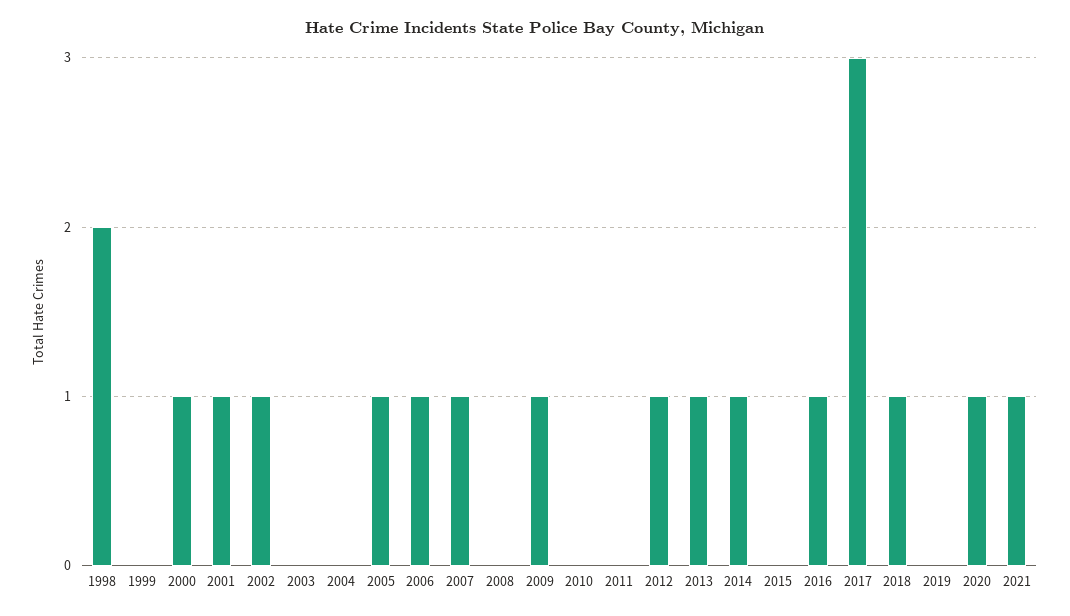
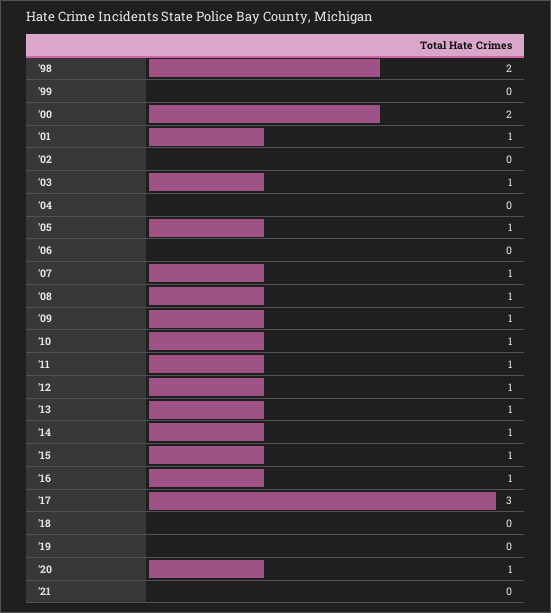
2000: 1 -> 2
2002: 1 -> 0
2003: 0 -> 1
2006: 1 -> 0
2008: 0 -> 1
2010: 0 -> 1
2011: 0 -> 1
2015: 0 -> 1
2018: 1 -> 0
2021: 1 -> 0

